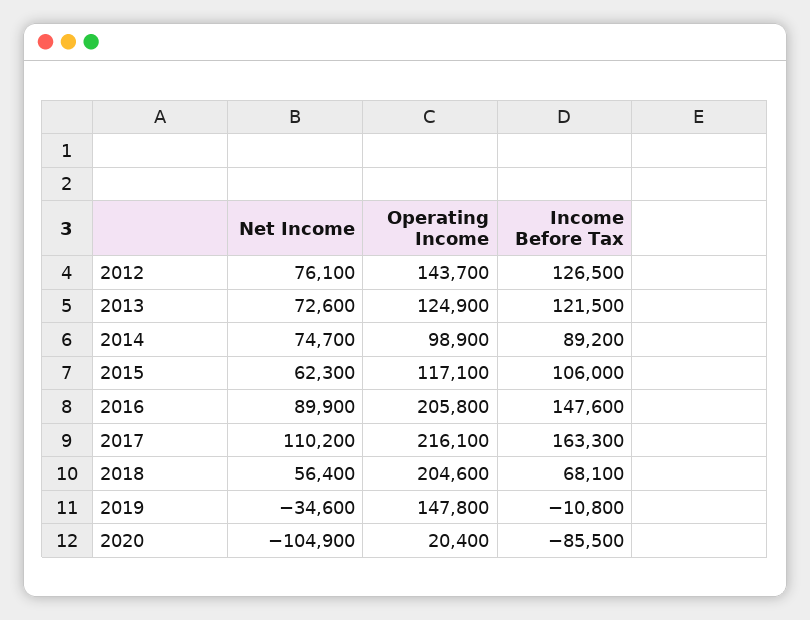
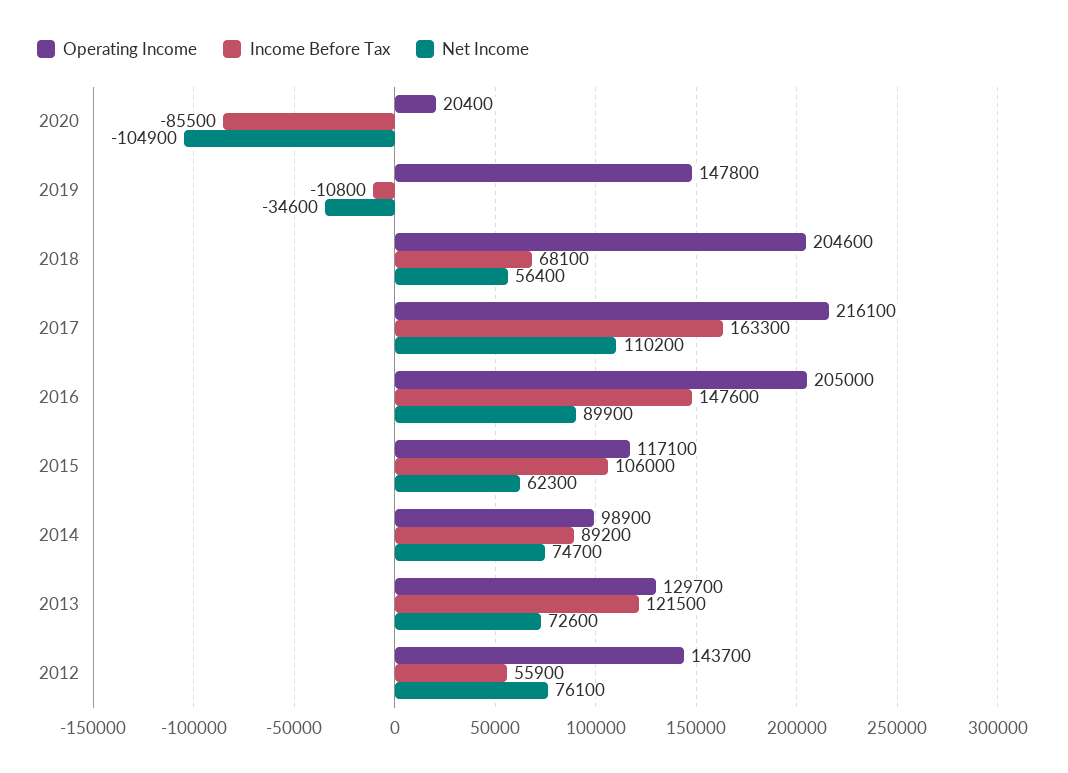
Income Before Tax, 2012: 126500 -> 55900
Operating Income, 2013: 124900 -> 129700
Operating Income, 2016: 205800 -> 205000

